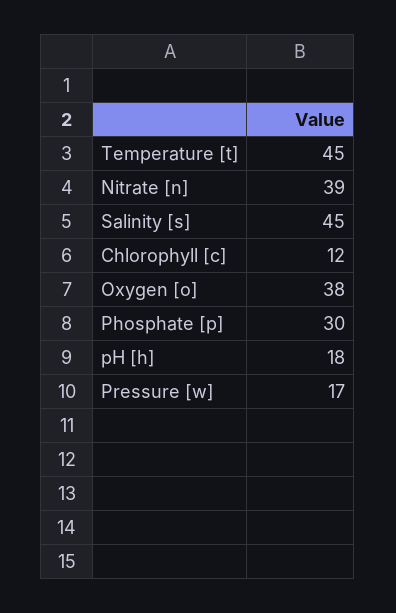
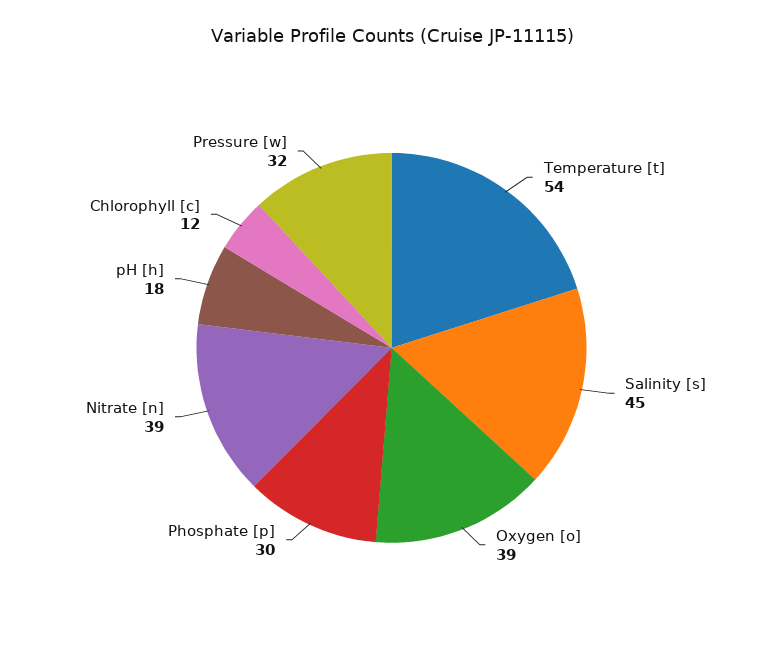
Temperature [t]: 45 -> 54
Oxygen [o]: 38 -> 39
Pressure [w]: 17 -> 32

